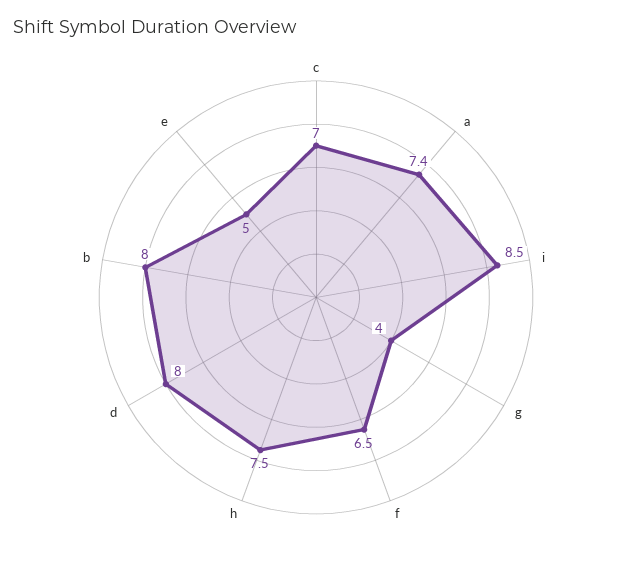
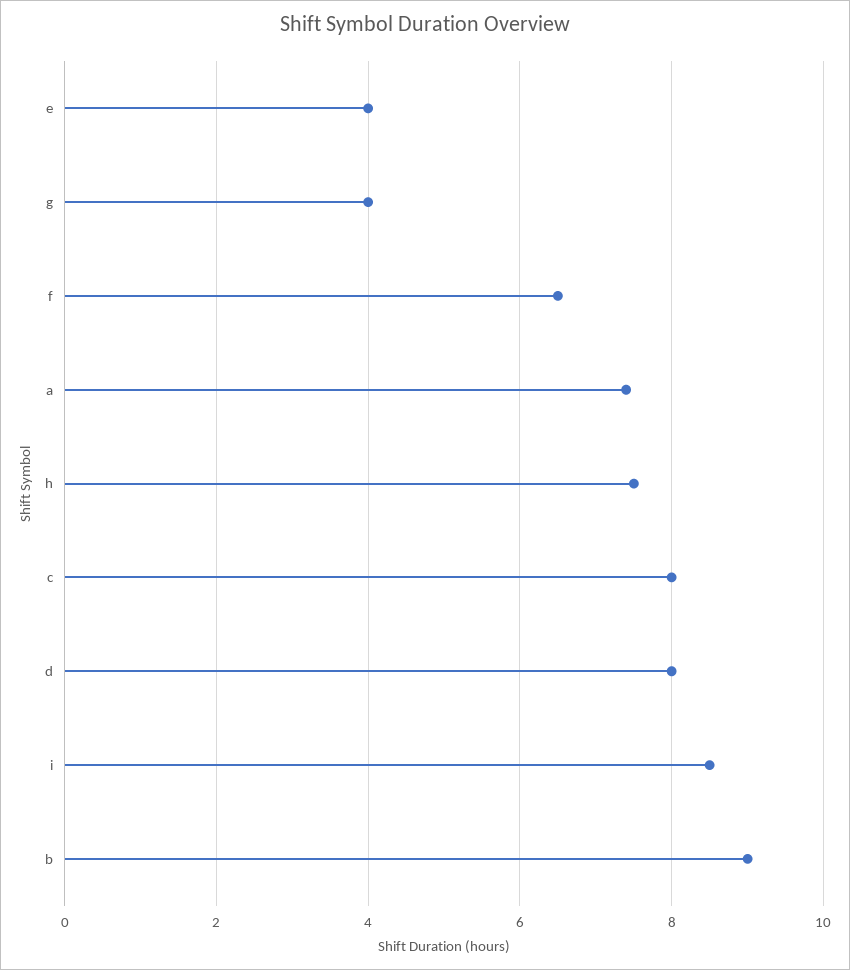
c: 7 -> 8
b: 8 -> 9
e: 5 -> 4

